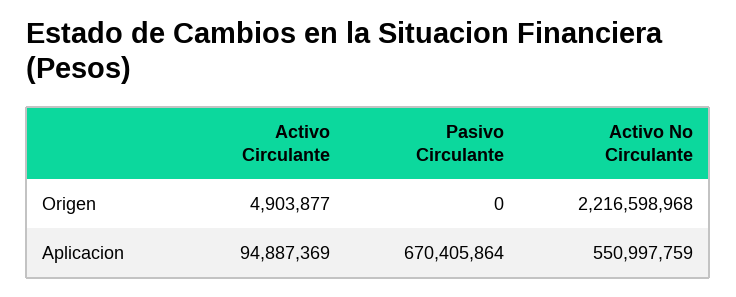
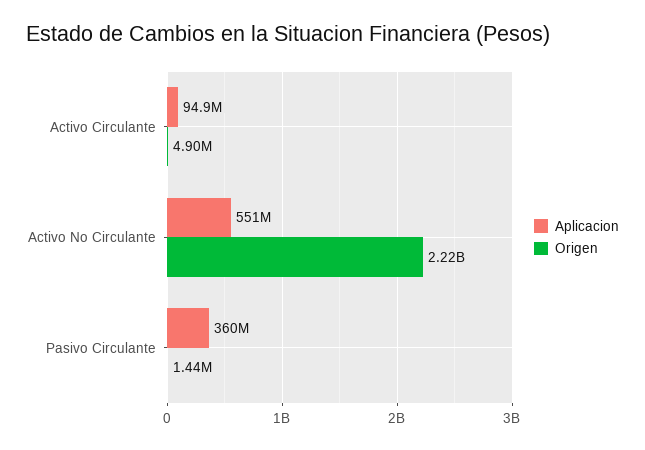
Origen, Pasivo Circulante: 0 -> 1440000
Aplicacion, Pasivo Circulante: 670405864 -> 360000000

